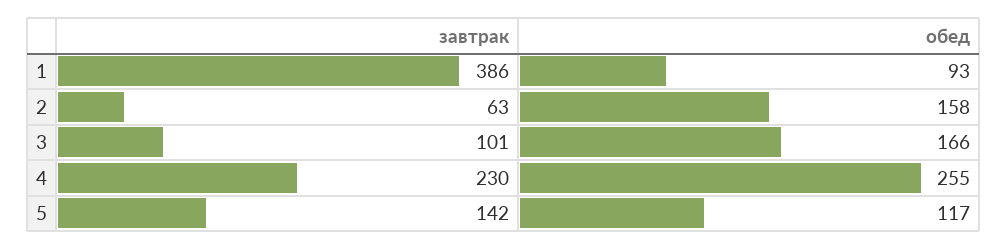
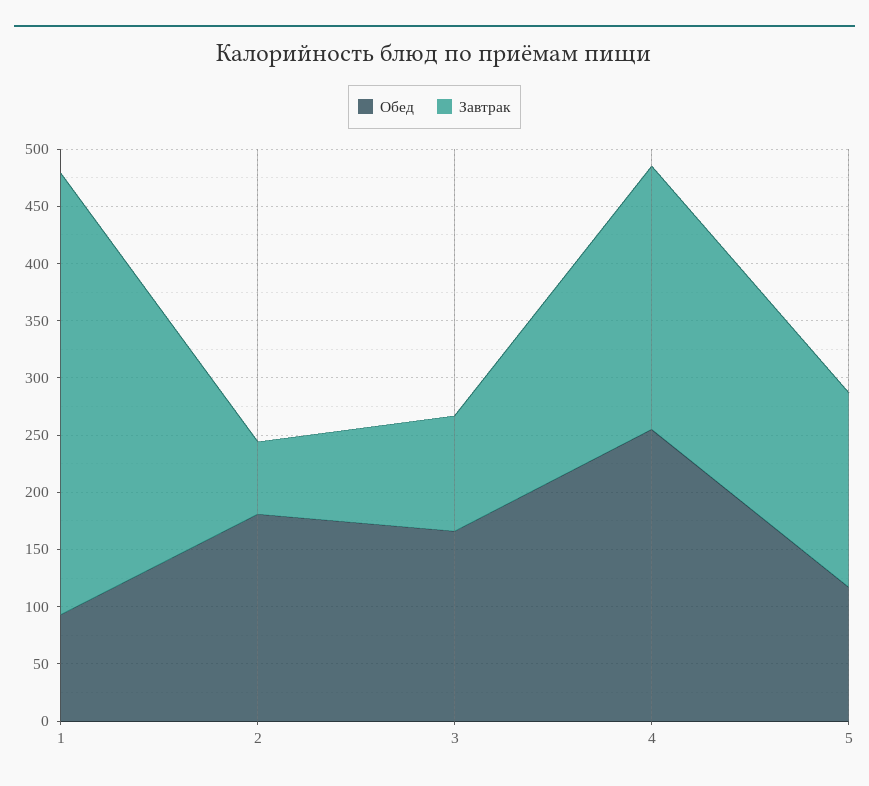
обед, 2: 158 -> 180
завтрак, 5: 142 -> 170

